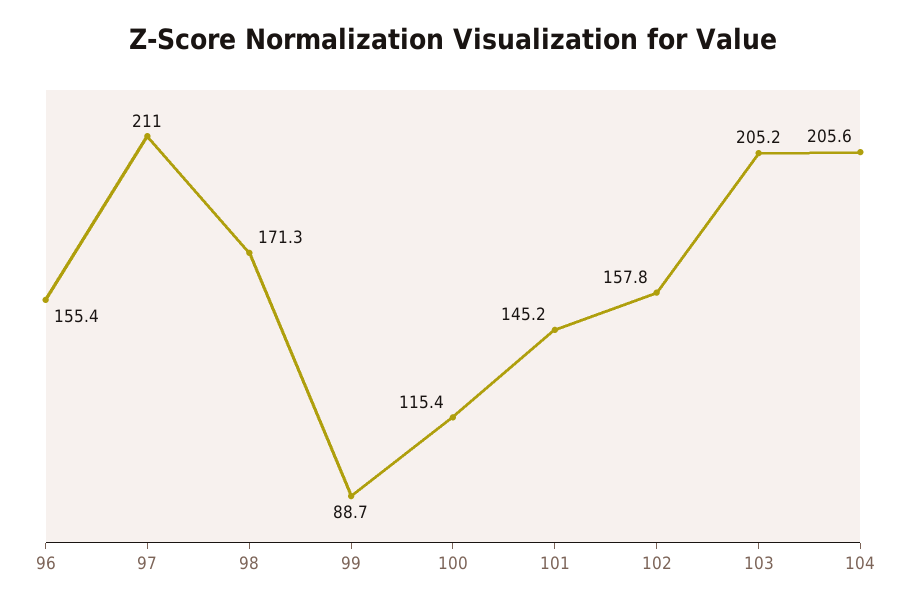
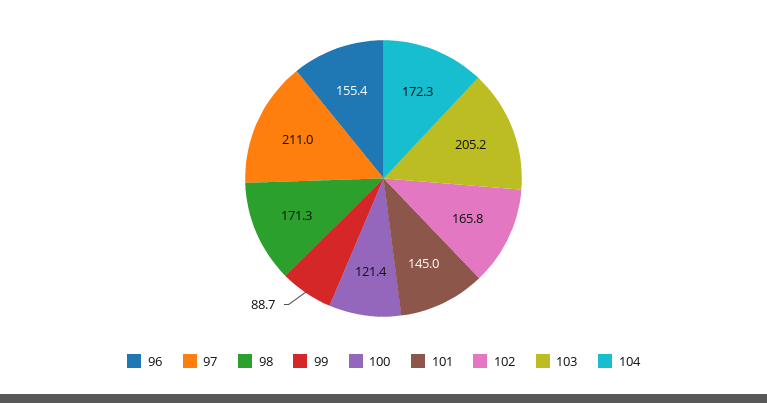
100: 115.4 -> 121.4
101: 145.2 -> 145
102: 157.8 -> 165.8
104: 205.6 -> 172.3

